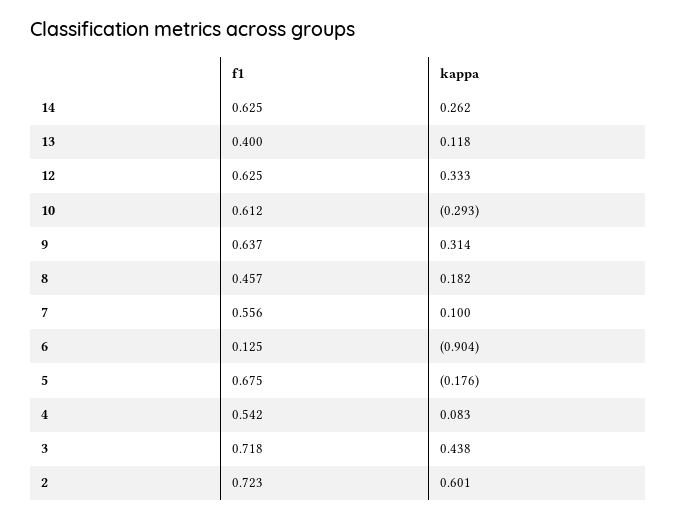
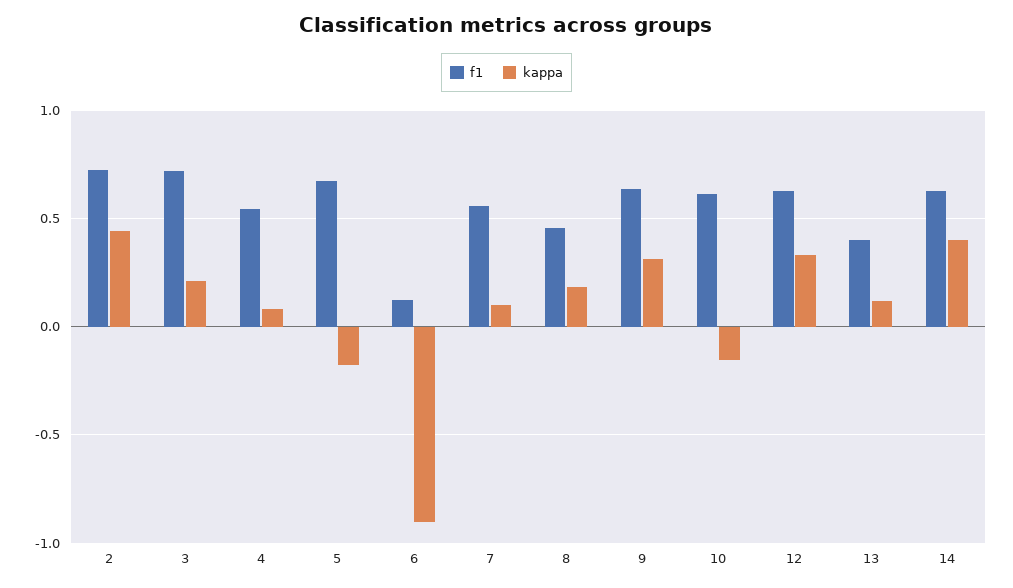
kappa, 14: 0.262 -> 0.4
kappa, 10: -0.293 -> -0.15
kappa, 3: 0.438 -> 0.2
kappa, 2: 0.601 -> 0.45

